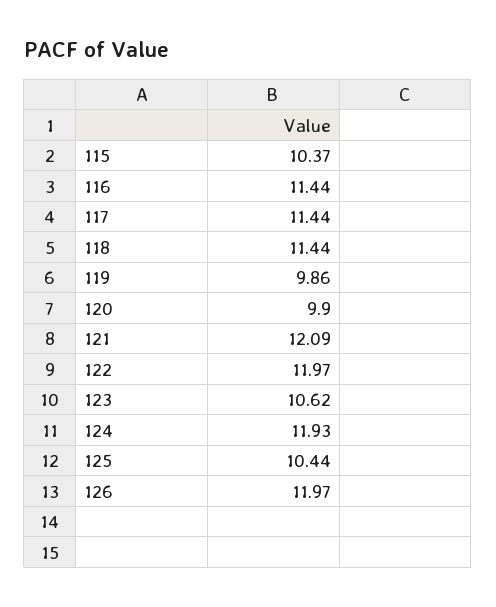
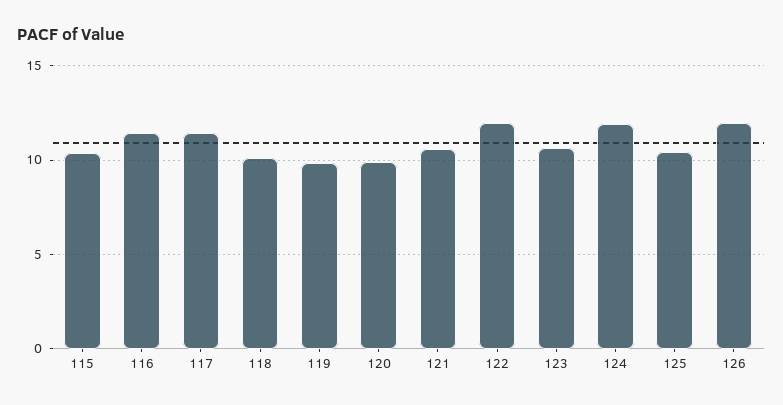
118: 11.44 -> 10
121: 12.09 -> 10.5

